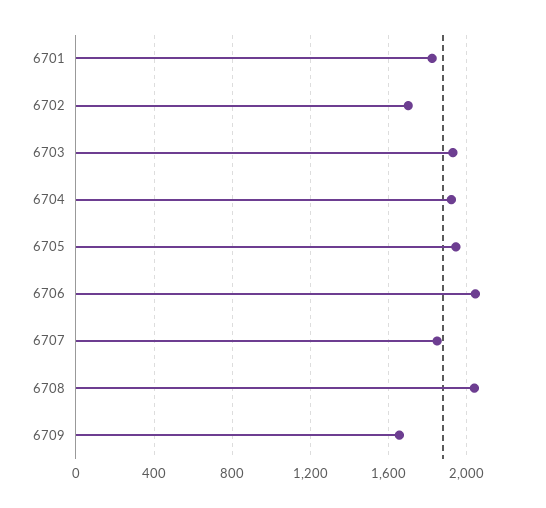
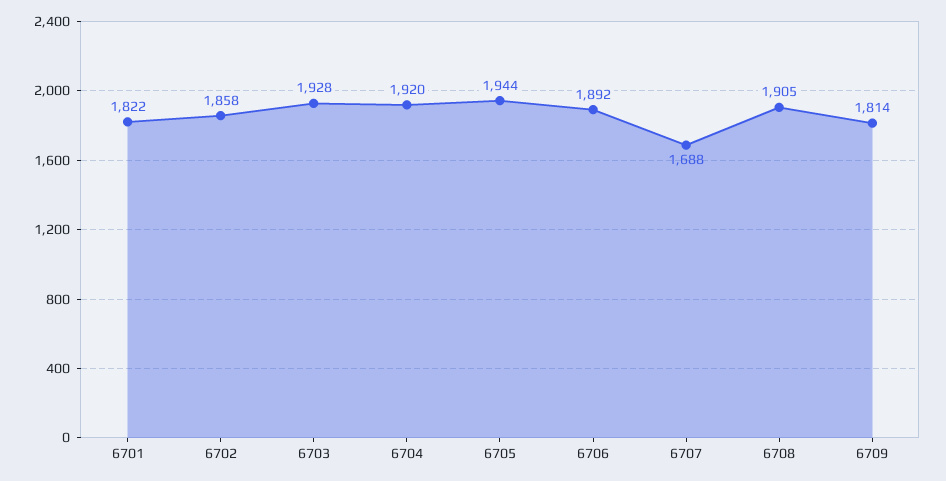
6702: 1700 -> 1858
6706: 2050 -> 1892
6707: 1850 -> 1688
6708: 2050 -> 1905
6709: 1650 -> 1814

